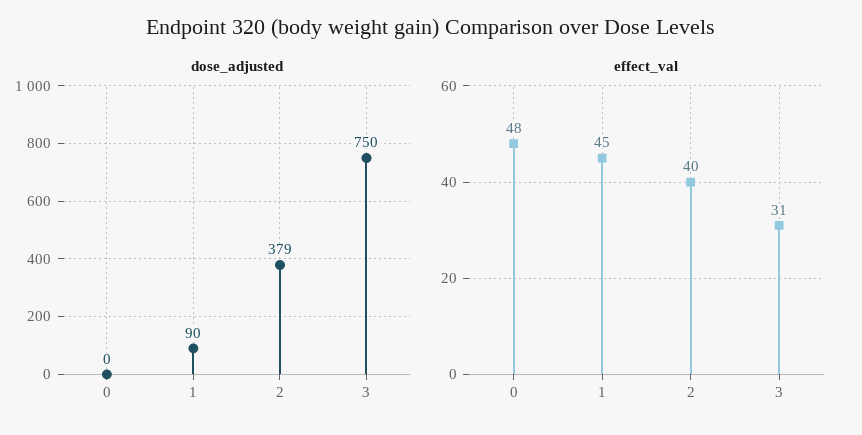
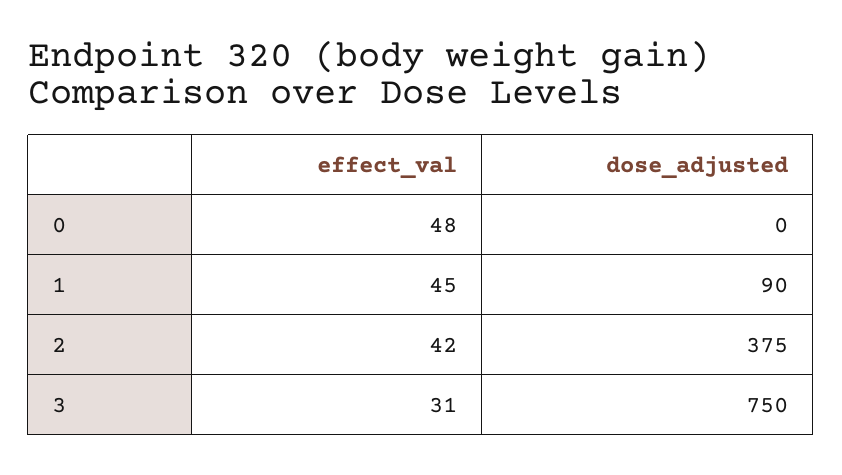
dose_adjusted, 2: 379 -> 375
effect_val, 2: 40 -> 42

